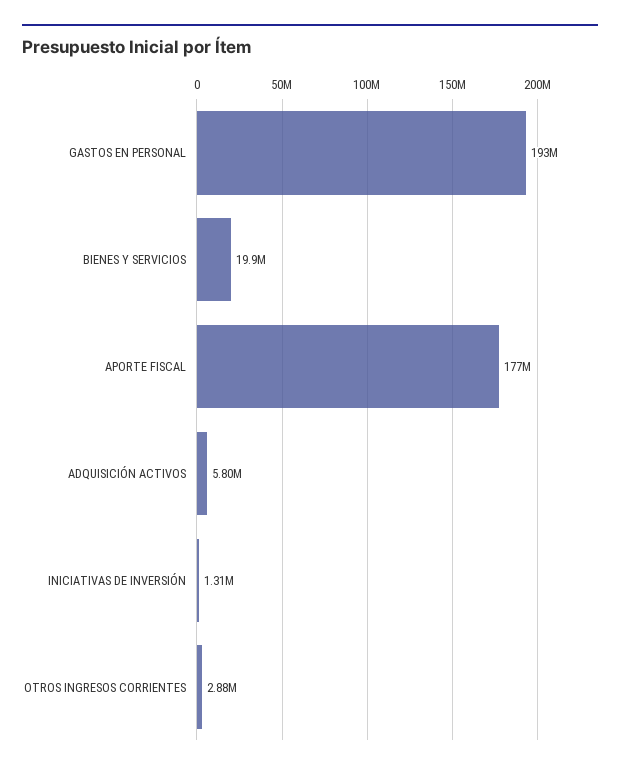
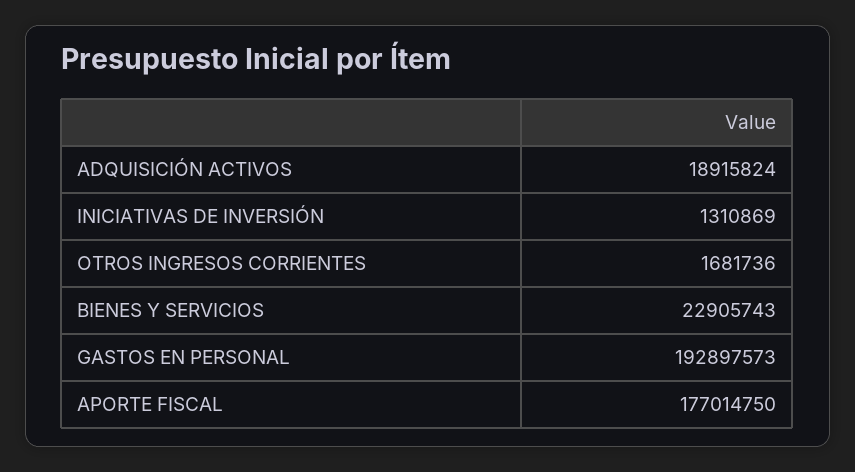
BIENES Y SERVICIOS: 19900000 -> 22905743
ADQUISICIÓN ACTIVOS: 5800000 -> 18915824
OTROS INGRESOS CORRIENTES: 2880000 -> 1681736

